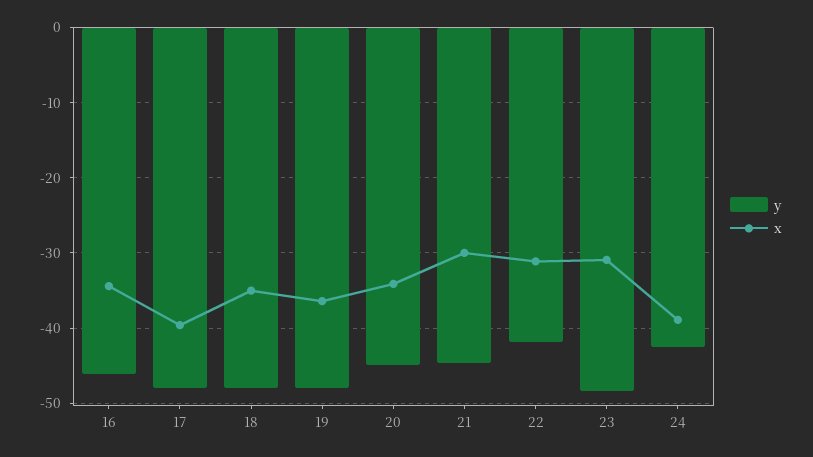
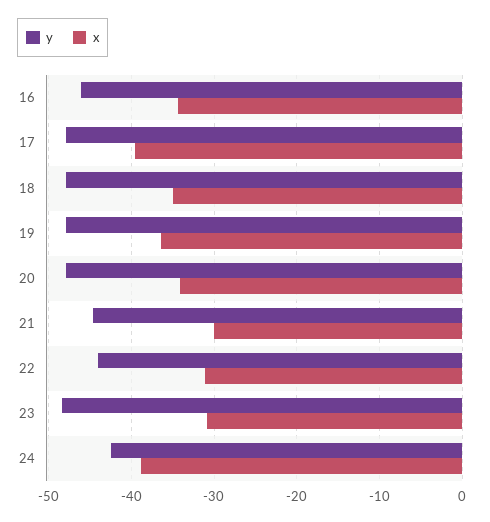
y, 20: -45 -> -48
y, 22: -42 -> -44

